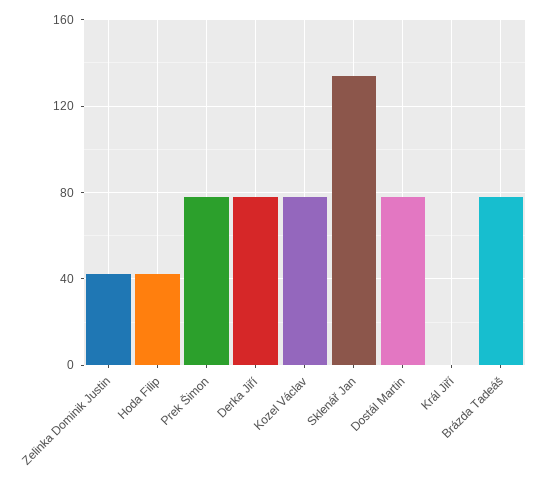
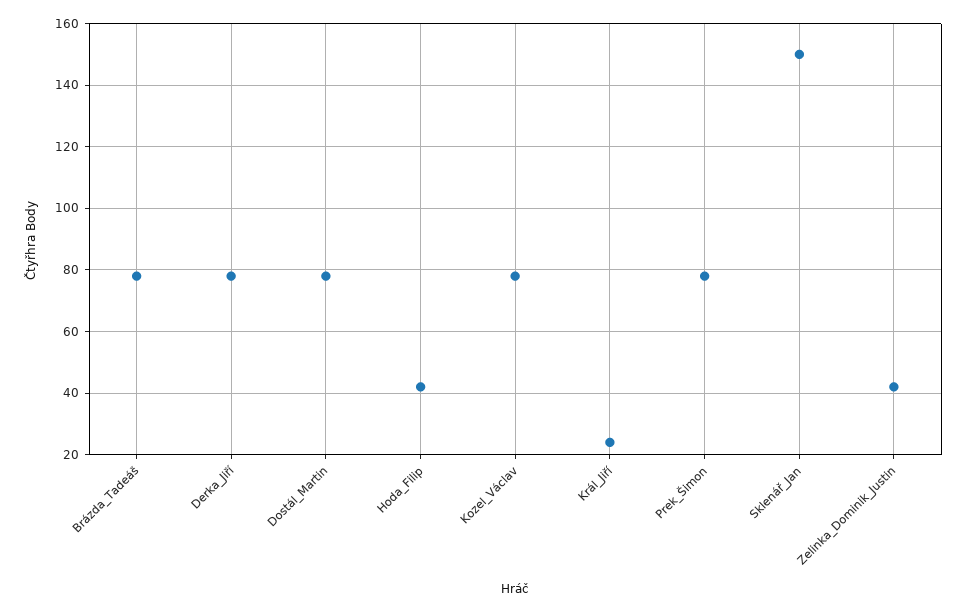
Sklenář Jan: 135 -> 150
Král Jiří: 0 -> 25

